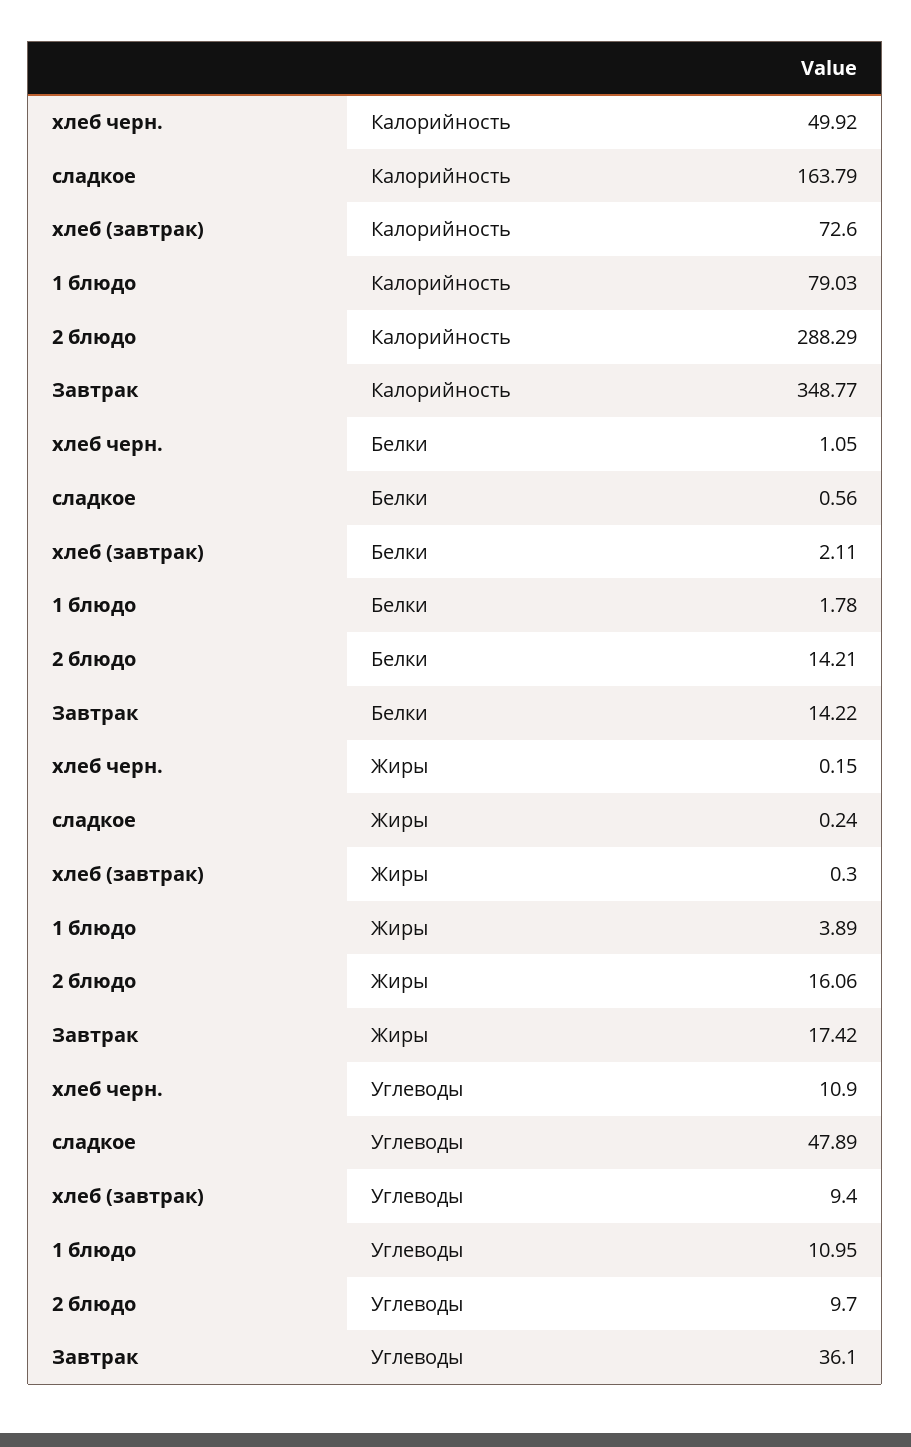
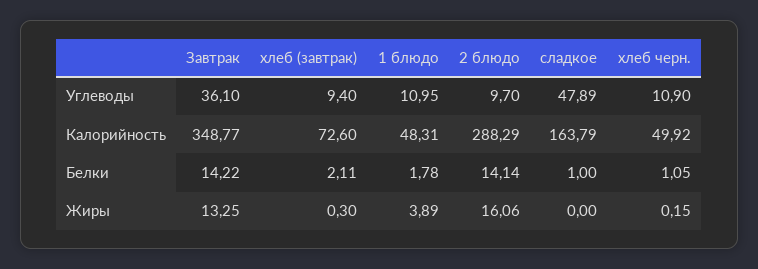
1 блюдо, Калорийность: 79.03 -> 48.31
сладкое, Белки: 0.56 -> 1
2 блюдо, Белки: 14.21 -> 14.14
сладкое, Жиры: 0.24 -> 0
Завтрак, Жиры: 17.42 -> 13.25

